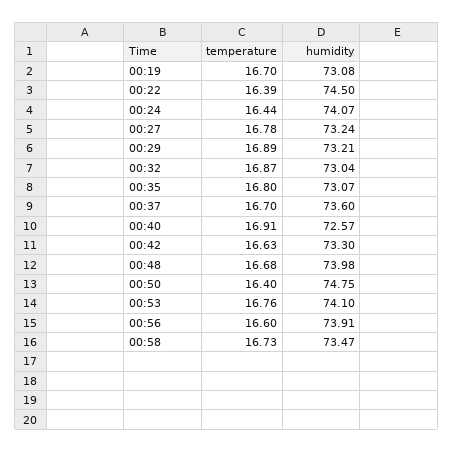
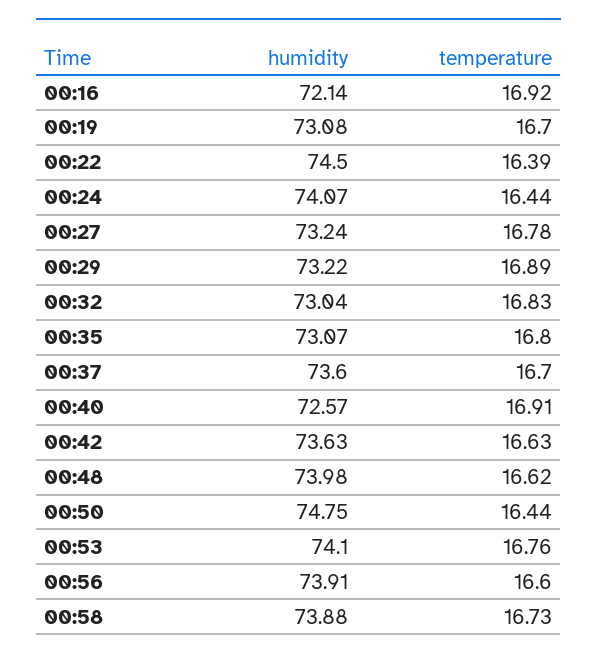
humidity, 00:29: 73.21 -> 73.22
temperature, 00:32: 16.87 -> 16.83
humidity, 00:42: 73.3 -> 73.63
temperature, 00:48: 16.68 -> 16.62
temperature, 00:50: 16.4 -> 16.44
humidity, 00:58: 73.47 -> 73.88
humidity, 00:16: none -> 72.14
temperature, 00:16: none -> 16.92

